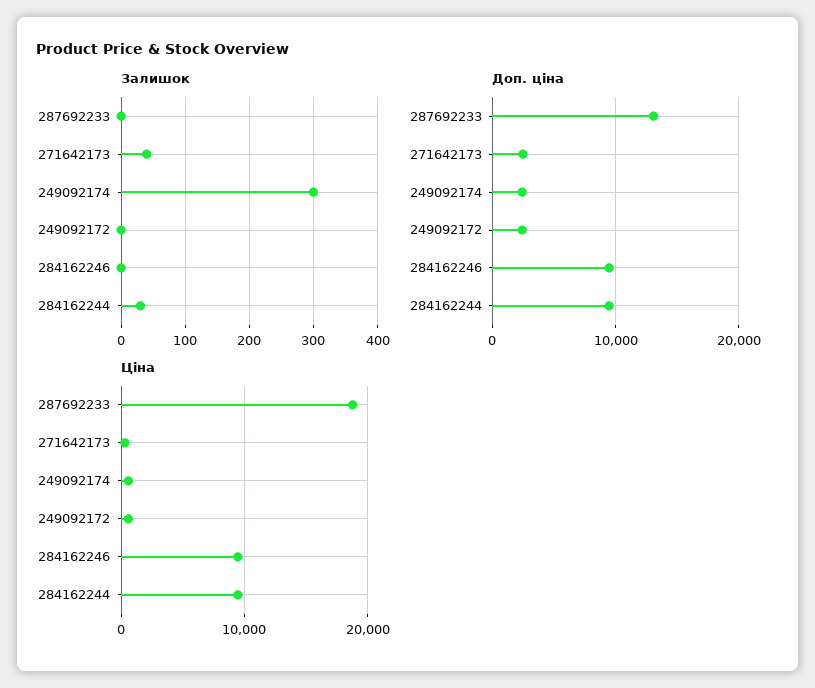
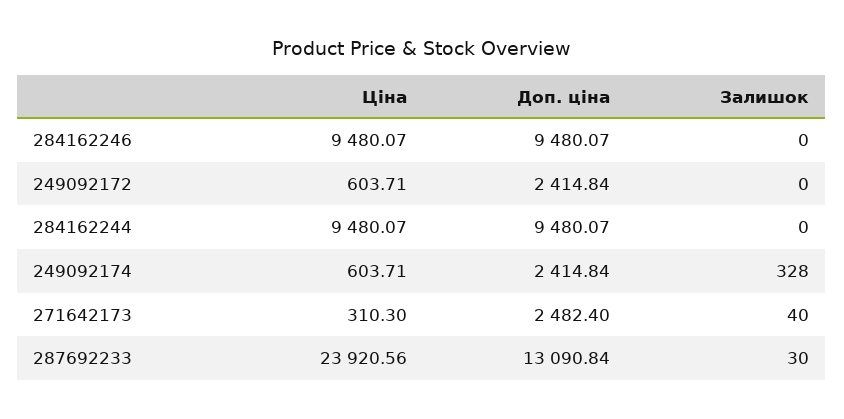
Залишок, 287692233: 0 -> 30
Залишок, 249092174: 300 -> 328
Залишок, 284162244: 30 -> 0
Ціна, 287692233: 19000 -> 23920.56

